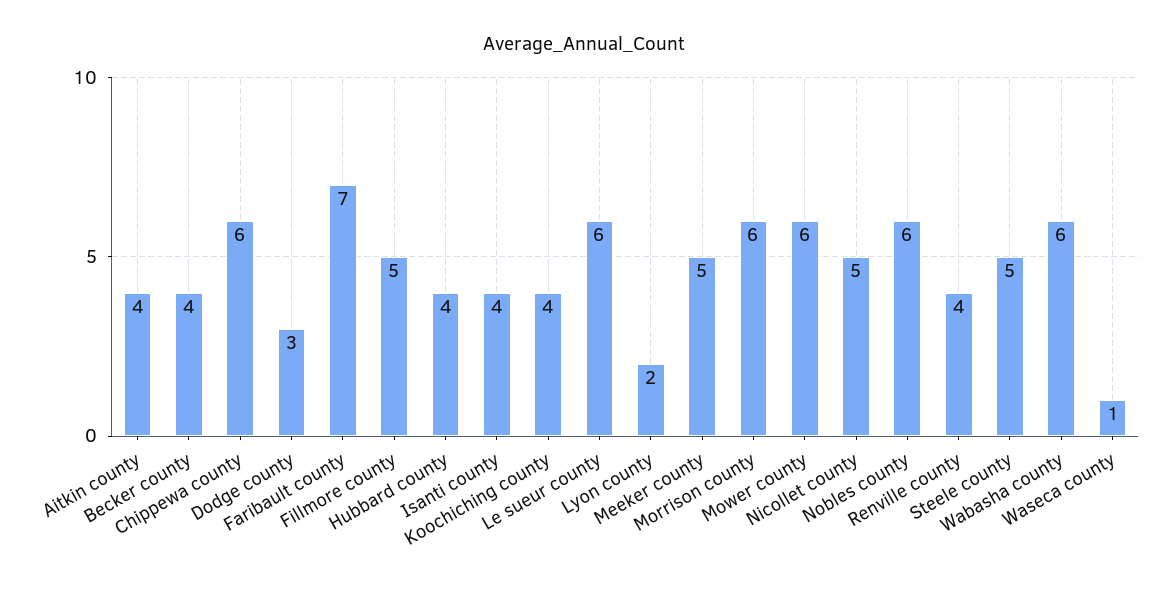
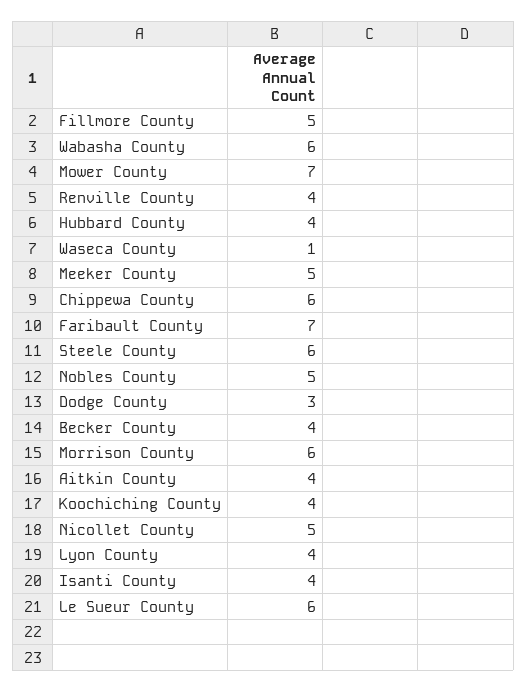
Lyon county: 2 -> 4
Mower county: 6 -> 7
Nobles county: 6 -> 5
Steele county: 5 -> 6

